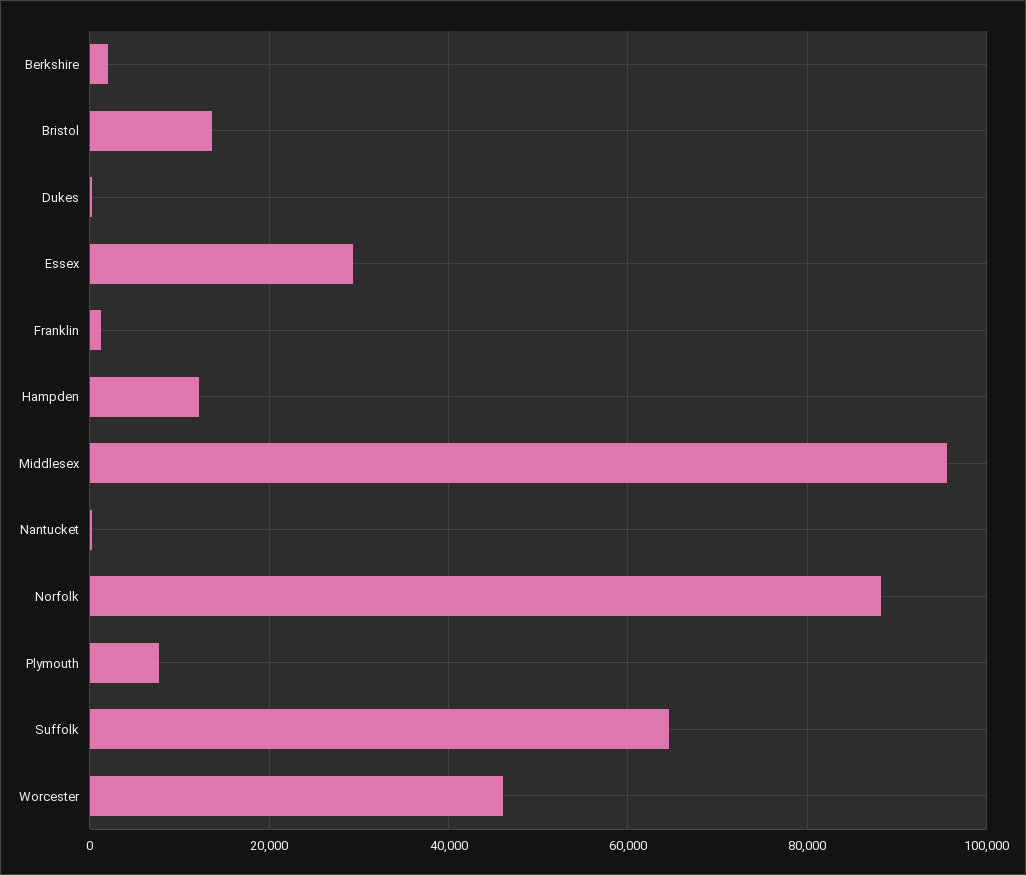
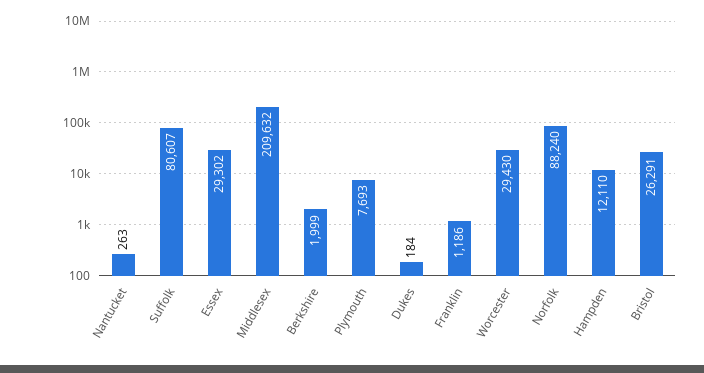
Bristol: 14000 -> 26291
Middlesex: 96000 -> 209632
Suffolk: 64000 -> 80607
Worcester: 46000 -> 29430

